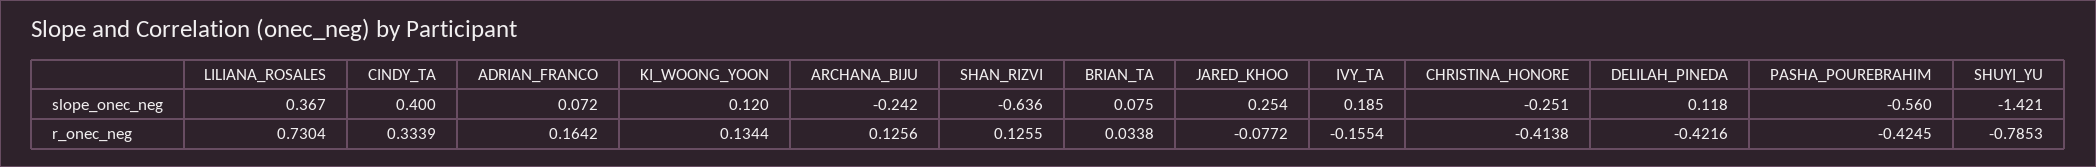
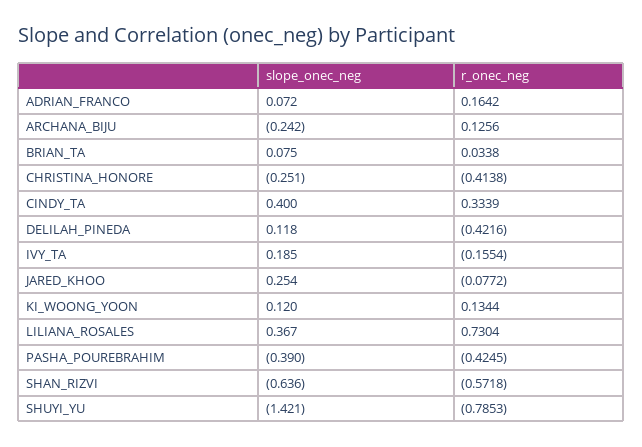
PASHA_POUREBRAHIM, slope_onec_neg: -0.56 -> -0.39
SHAN_RIZVI, r_onec_neg: 0.1255 -> -0.5718

